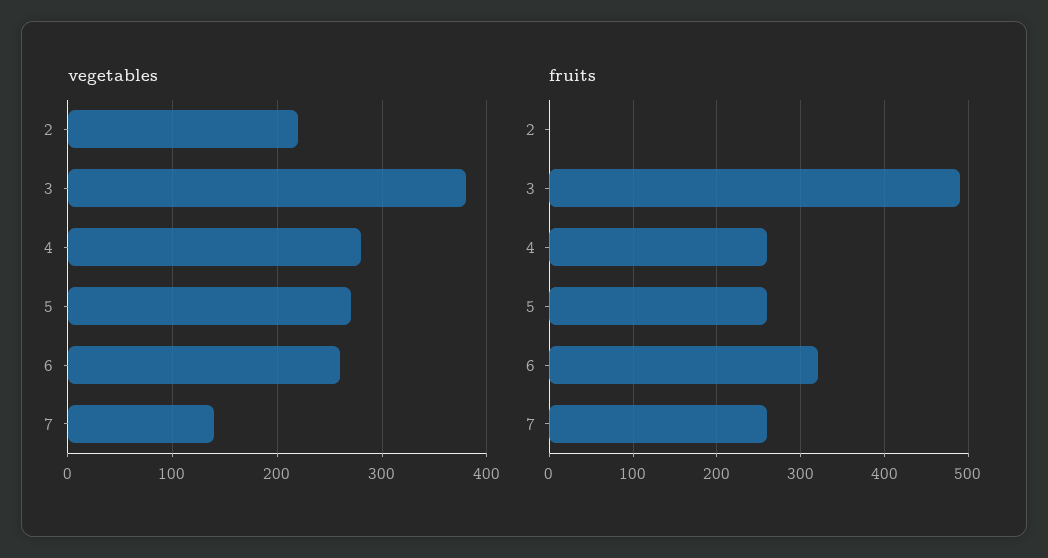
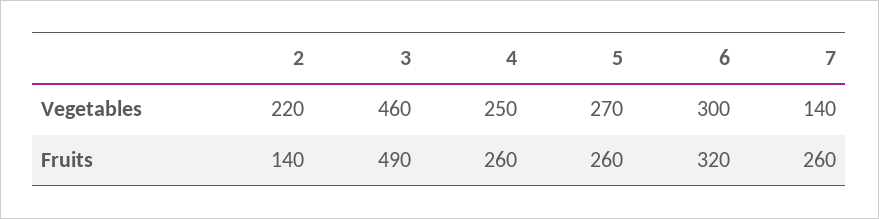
vegetables, 3: 380 -> 460
vegetables, 4: 280 -> 250
vegetables, 6: 260 -> 300
fruits, 2: 0 -> 140

